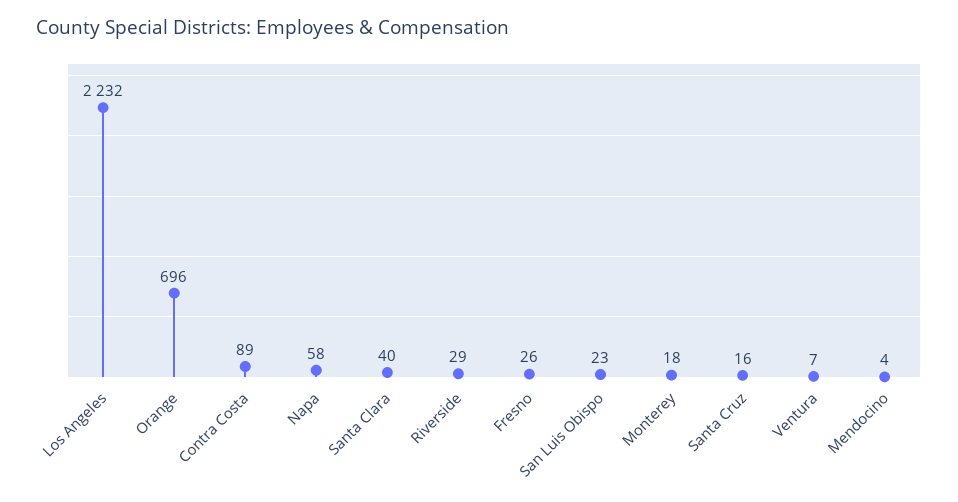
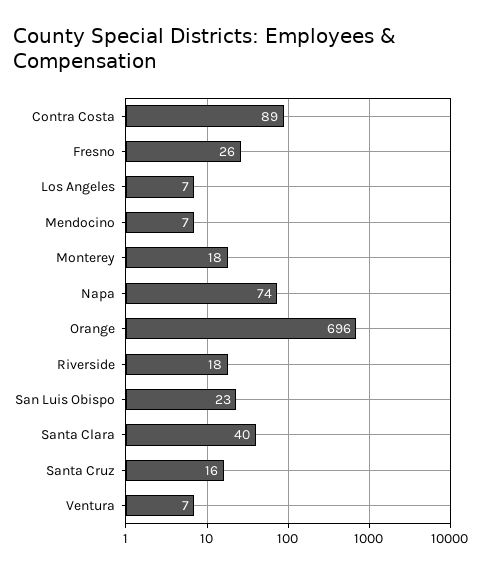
Los Angeles: 2232 -> 7
Napa: 58 -> 74
Riverside: 29 -> 18
Mendocino: 4 -> 7

